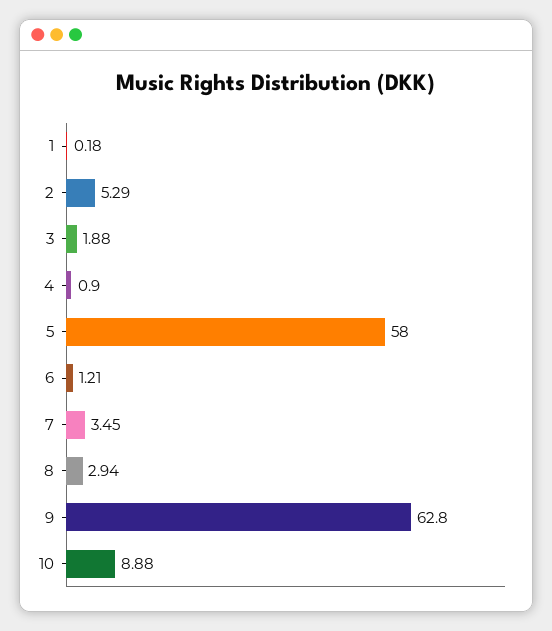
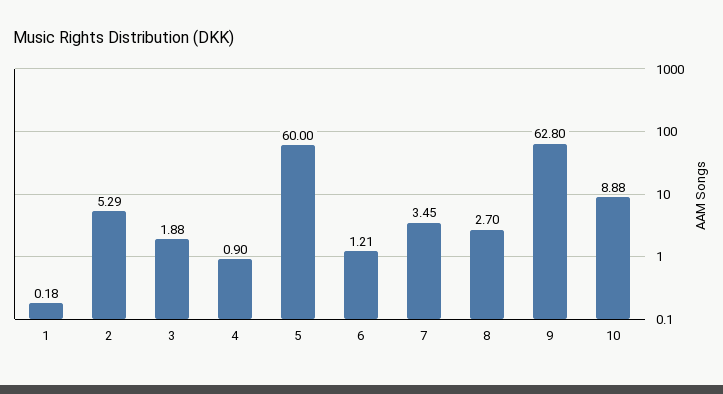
5: 58 -> 60
8: 2.94 -> 2.7

